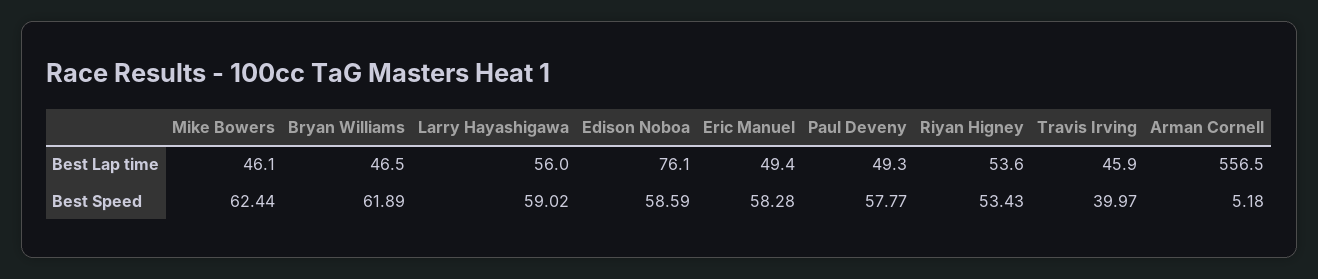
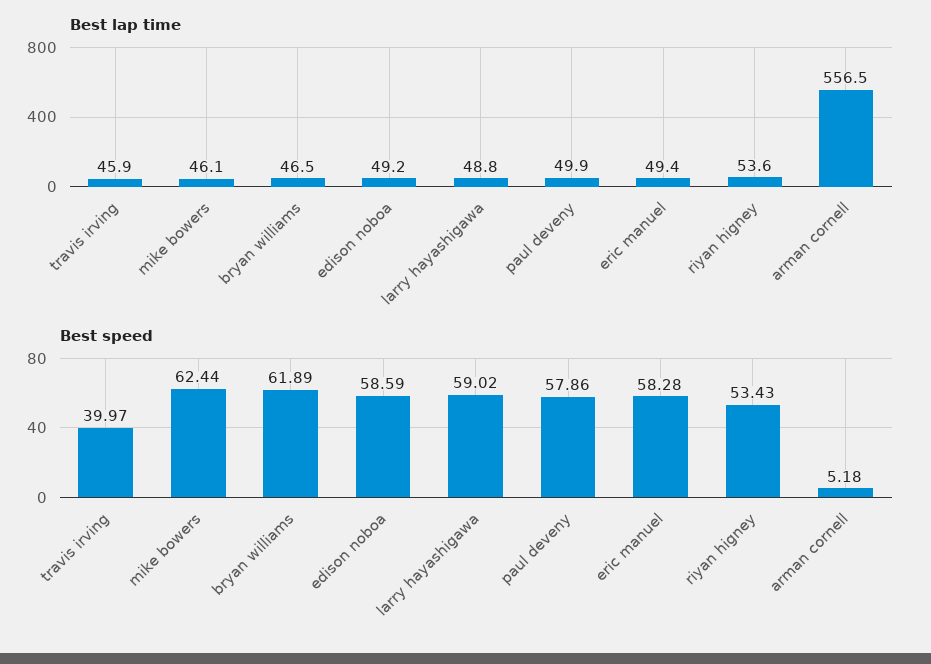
Best Lap time, Larry Hayashigawa: 56 -> 48.8
Best Lap time, Edison Noboa: 76.1 -> 49.2
Best Lap time, Paul Deveny: 49.3 -> 49.9
Best Speed, Paul Deveny: 57.77 -> 57.86

